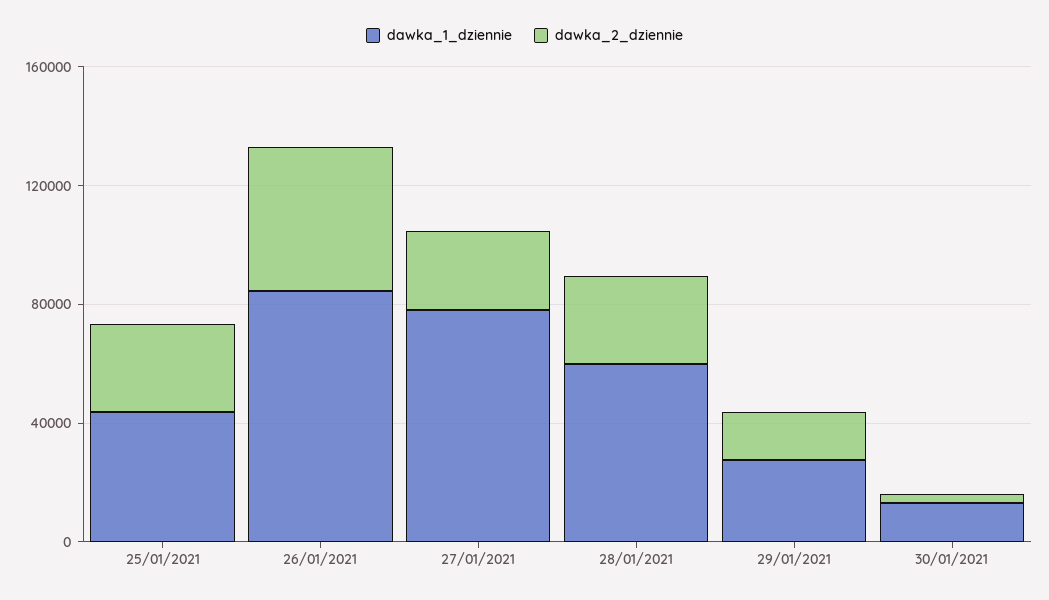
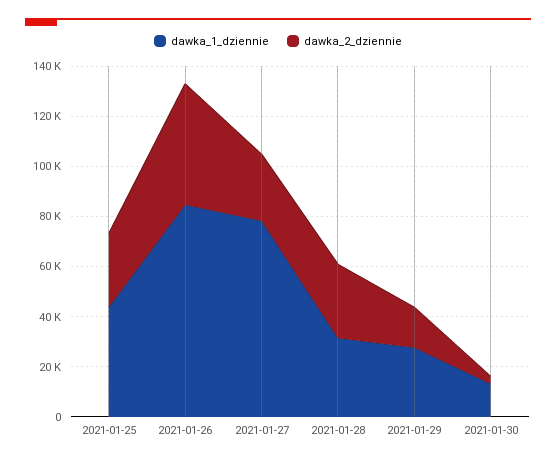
dawka_1_dziennie, 28/01/2021: 60000 -> 30000

